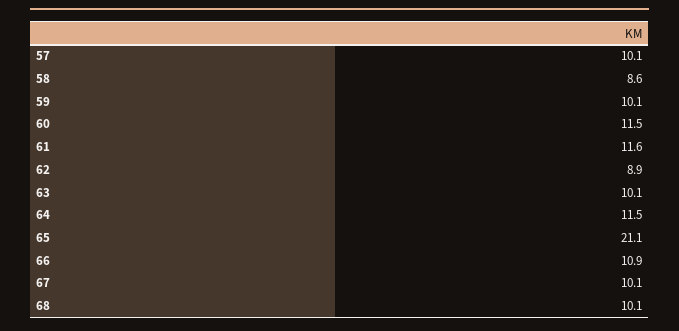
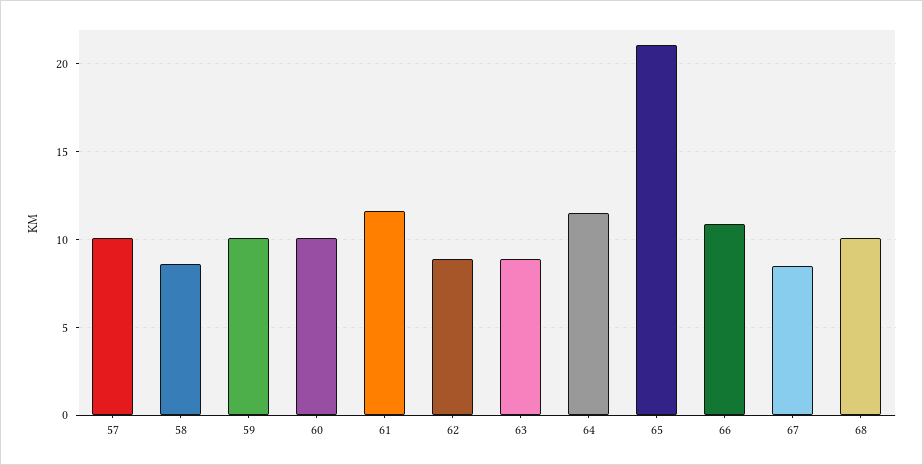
60: 11.5 -> 10
63: 10.1 -> 9
67: 10.1 -> 8.5

